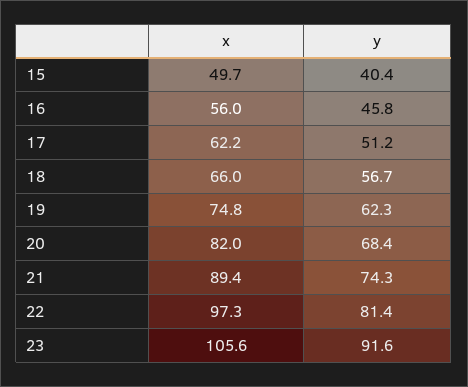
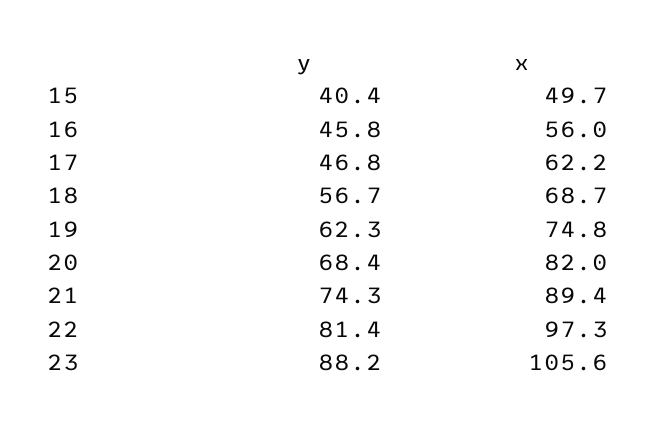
y, 17: 51.2 -> 46.8
x, 18: 66 -> 68.7
y, 23: 91.6 -> 88.2

